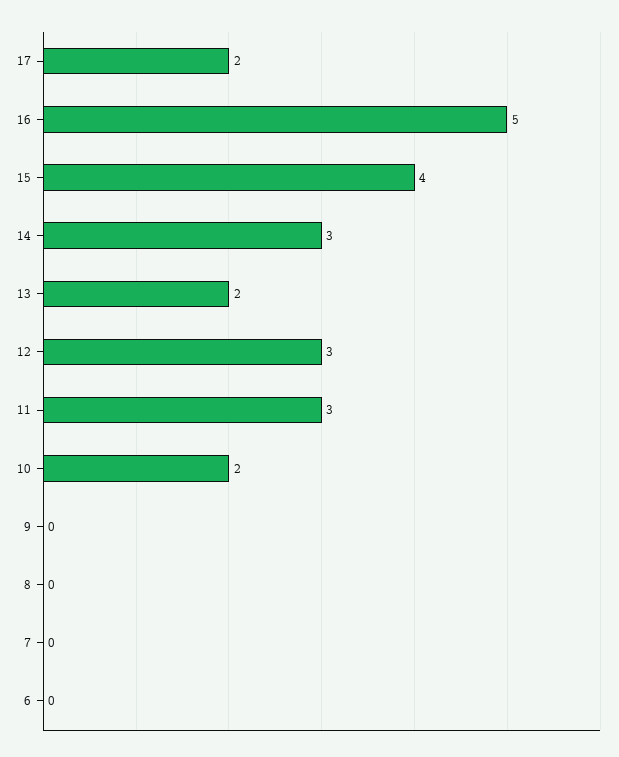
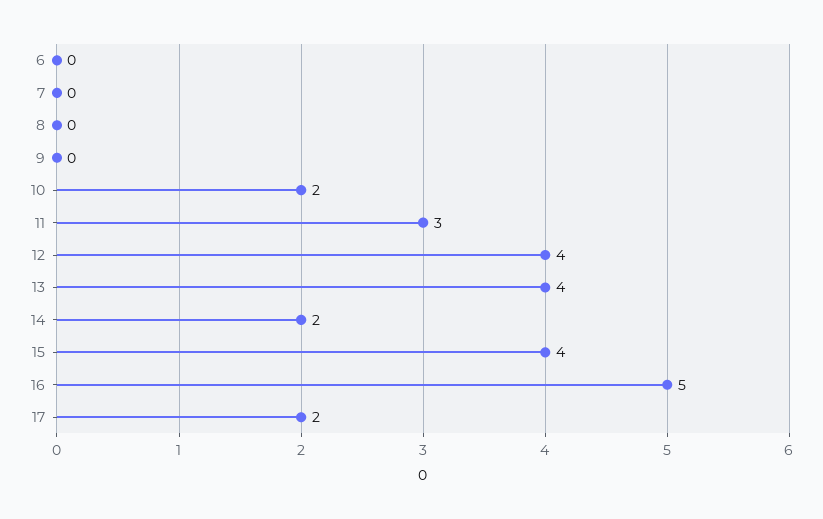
14: 3 -> 2
13: 2 -> 4
12: 3 -> 4

